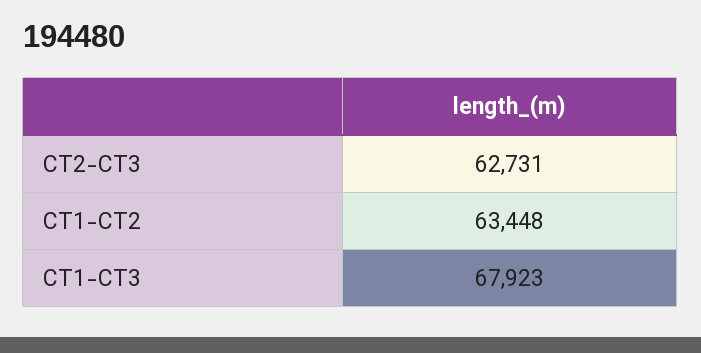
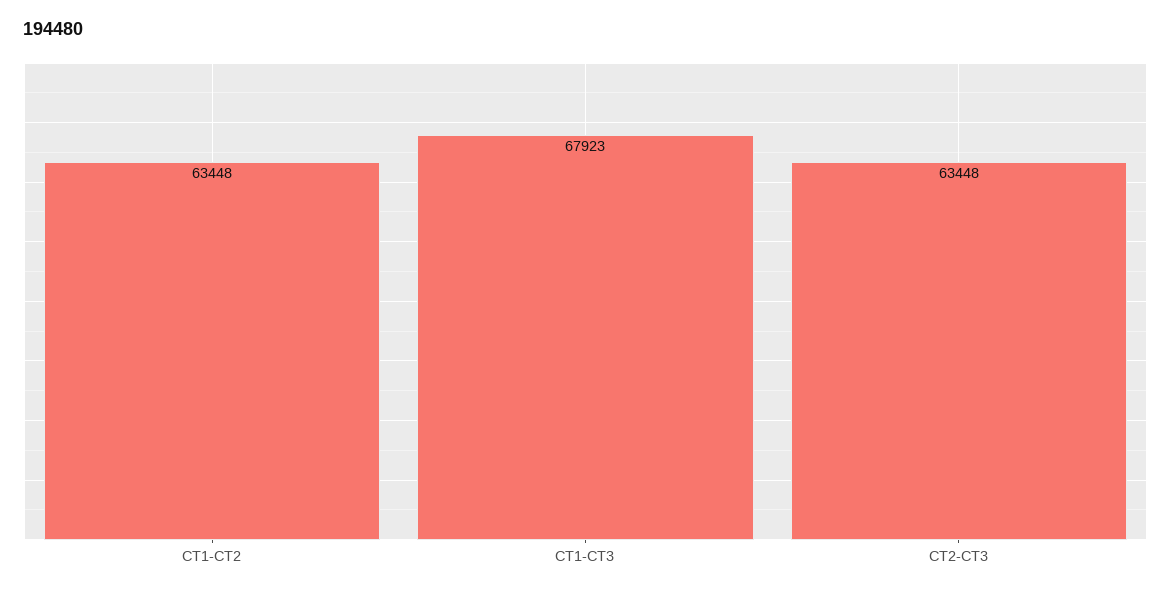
CT2-CT3: 62731 -> 63448

